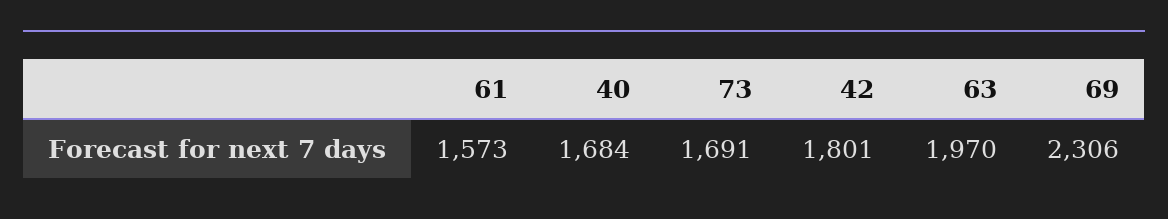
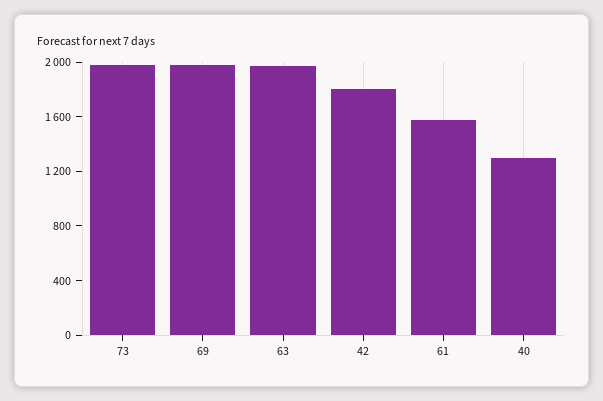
40: 1684 -> 1300
73: 1691 -> 2000
69: 2306 -> 2000

